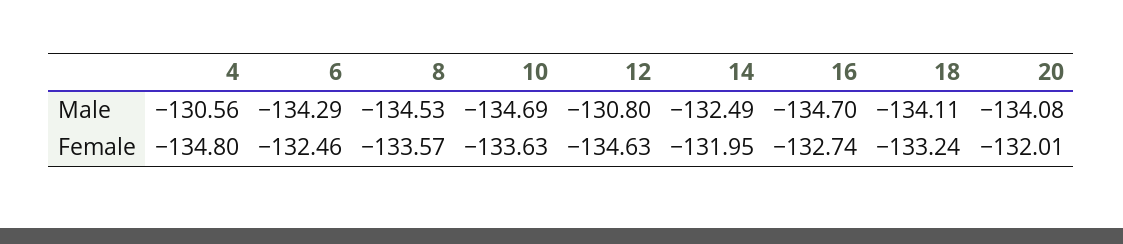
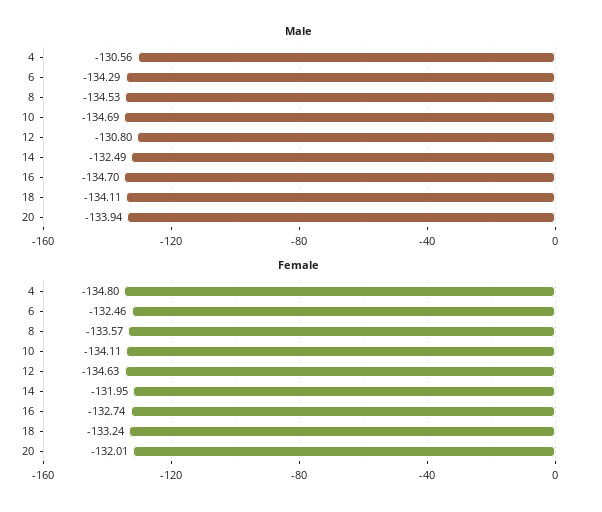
Male, 20: -134.08 -> -133.94
Female, 10: -133.63 -> -134.11

